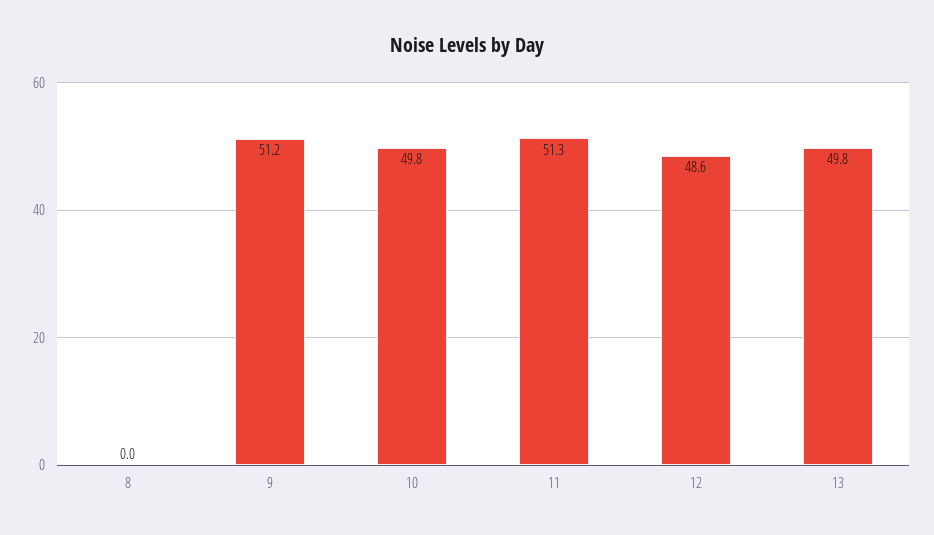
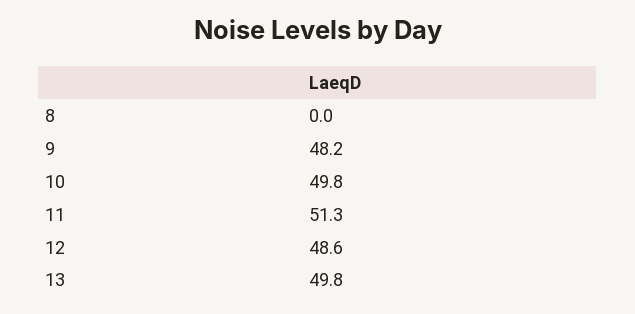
9: 51.2 -> 48.2

